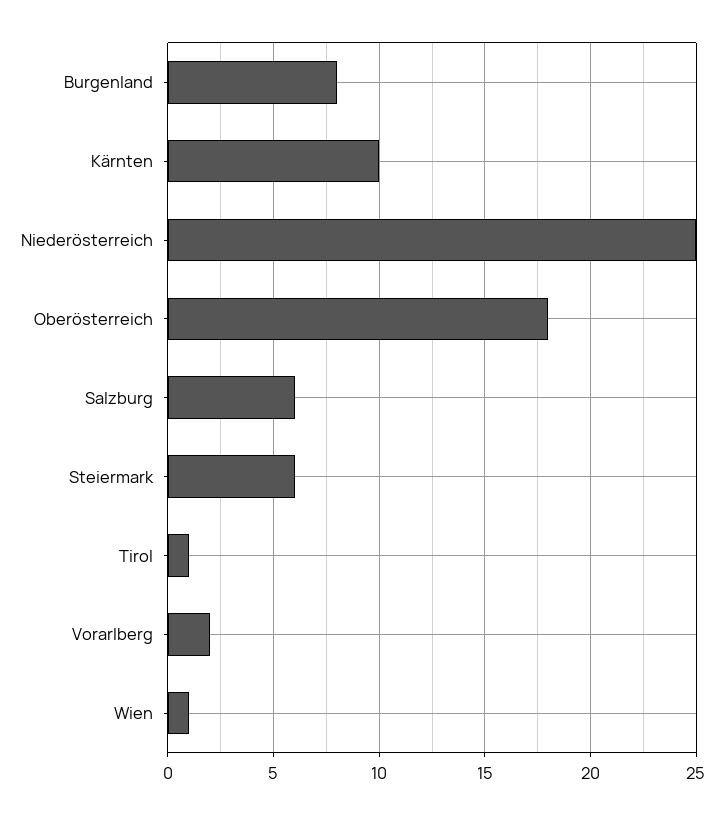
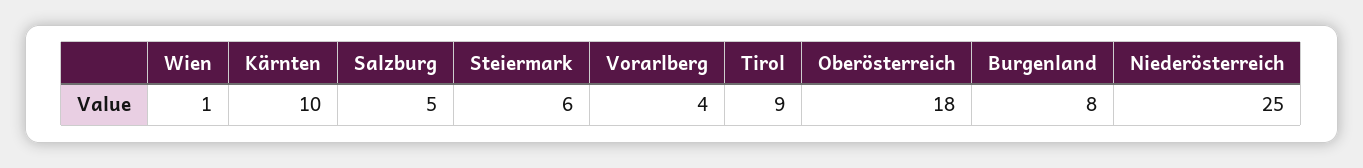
Salzburg: 6 -> 5
Tirol: 1 -> 9
Vorarlberg: 2 -> 4

